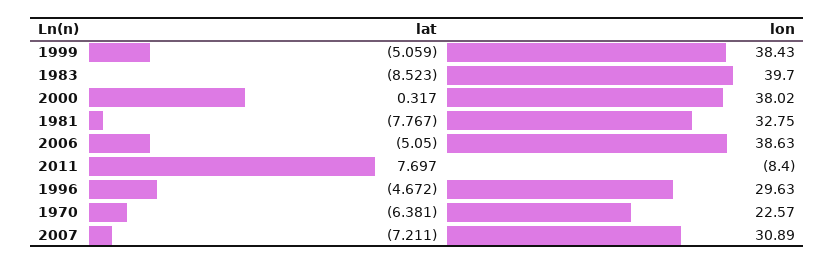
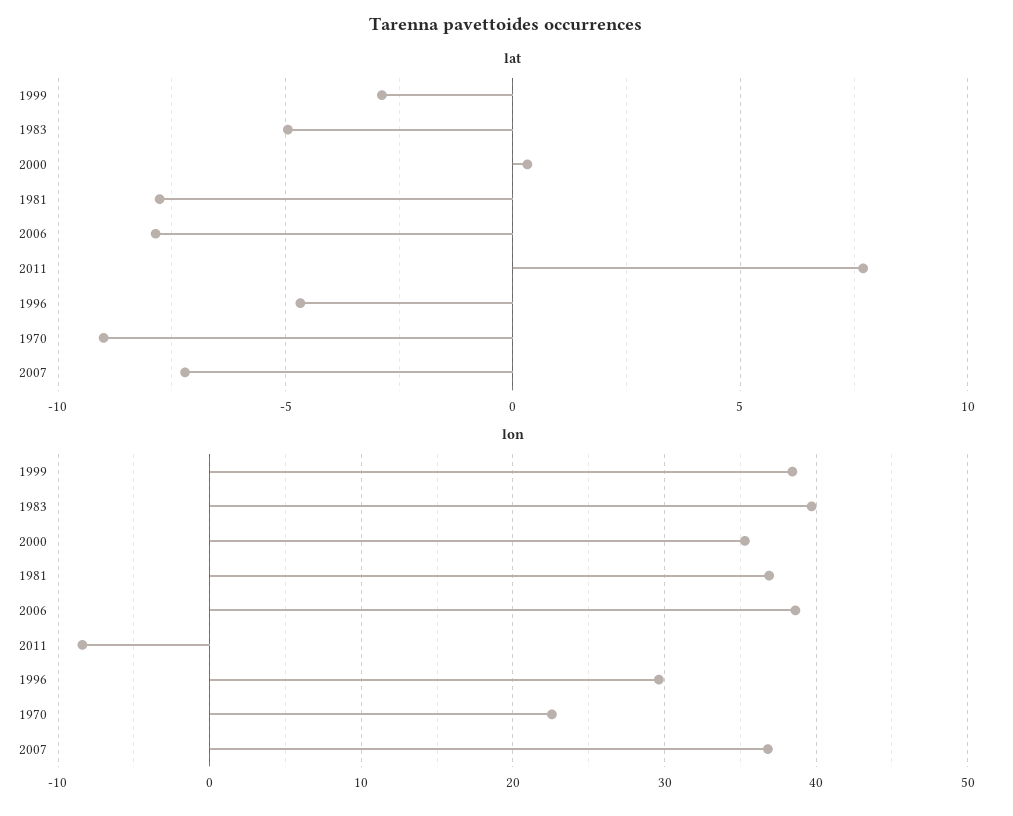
lat, 1999: -5.059 -> -3
lat, 1983: -8.523 -> -5
lon, 2000: 38.02 -> 35
lon, 1981: 32.75 -> 37
lat, 2006: -5.05 -> -8
lat, 1970: -6.381 -> -9
lon, 2007: 30.89 -> 37

